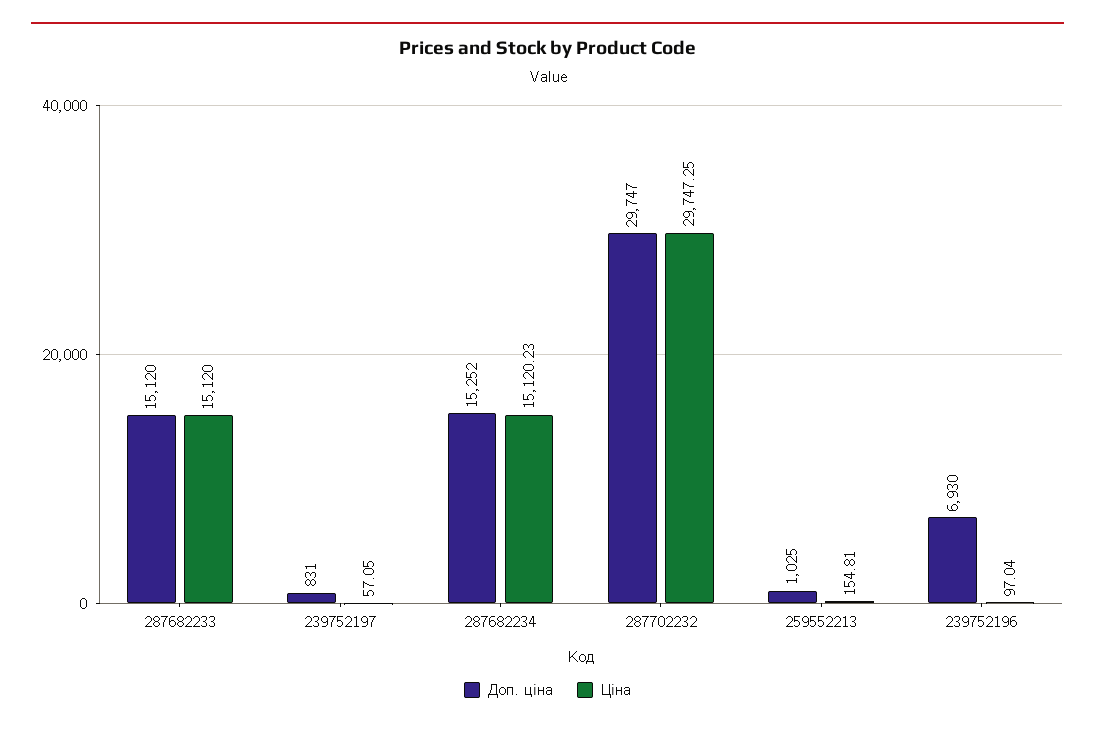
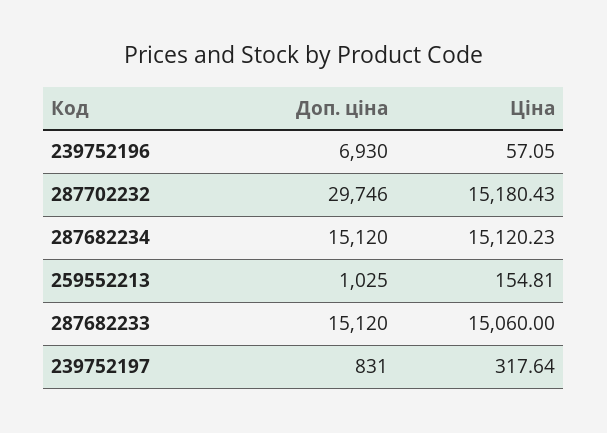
Ціна, 287682233: 15120 -> 15060
Ціна, 239752197: 57.05 -> 317.64
Доп. ціна, 287682234: 15252 -> 15120
Доп. ціна, 287702232: 29747 -> 29746
Ціна, 287702232: 29747.25 -> 15180.43
Ціна, 239752196: 97.04 -> 57.05

